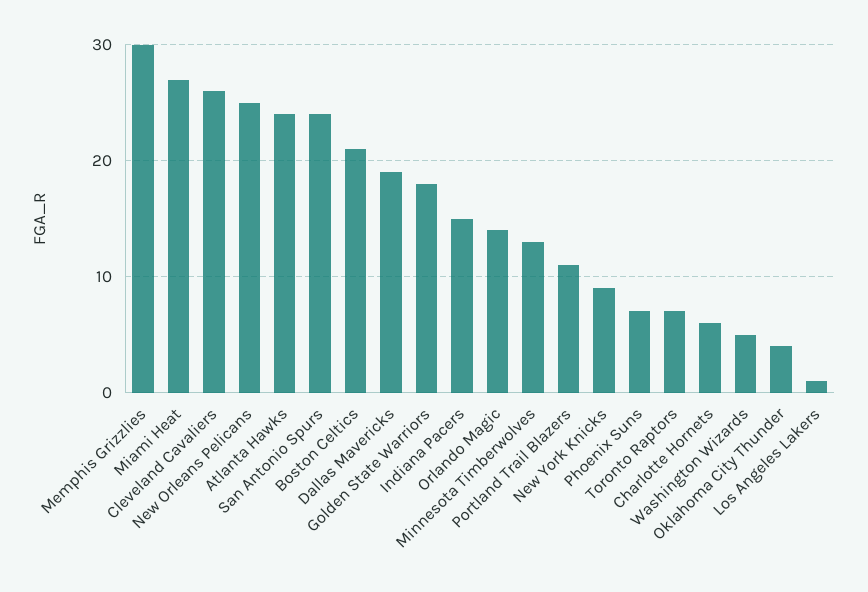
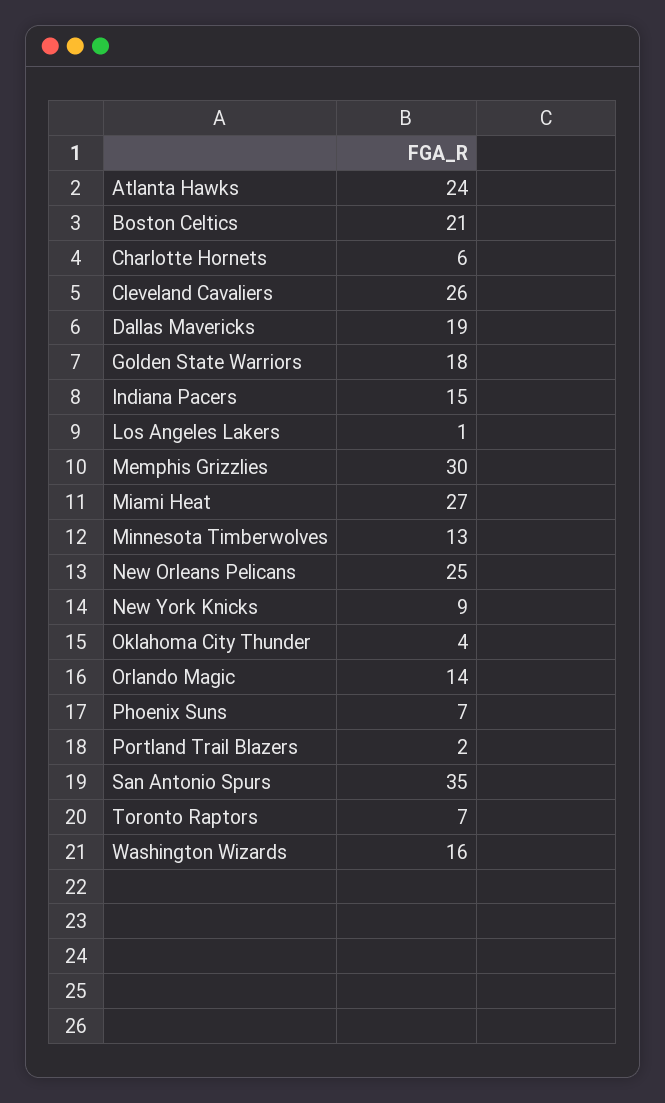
San Antonio Spurs: 24 -> 35
Portland Trail Blazers: 11 -> 2
Washington Wizards: 5 -> 16

